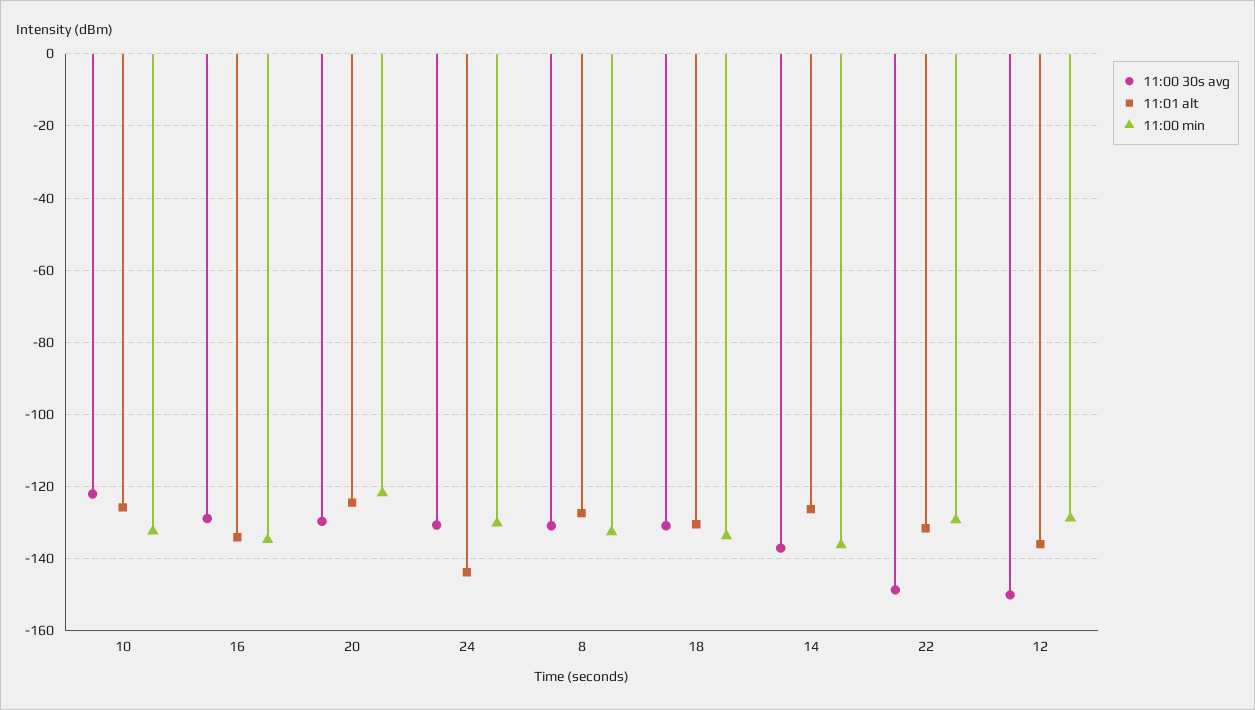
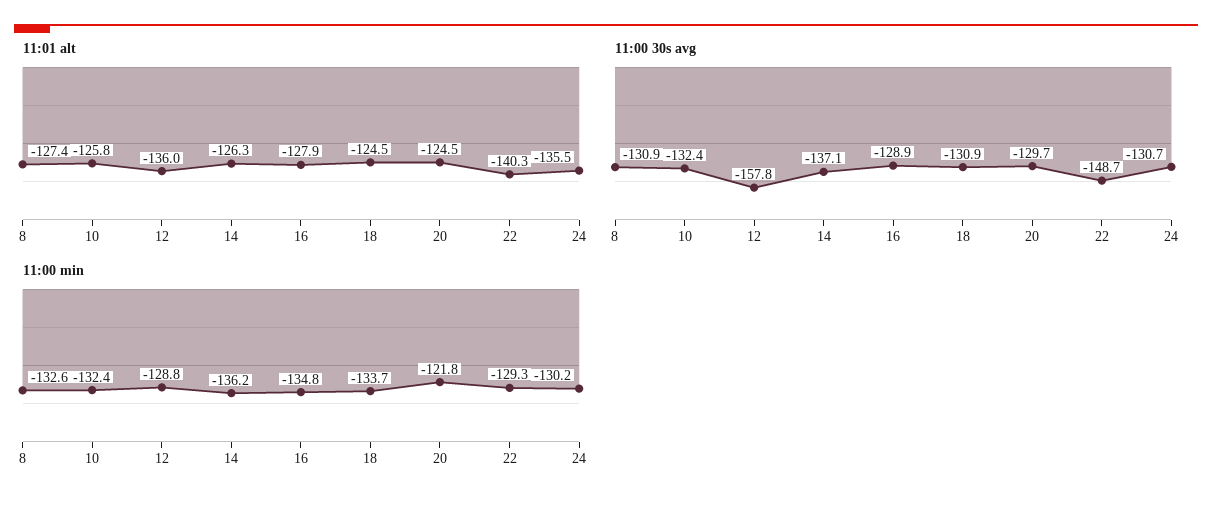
11:00 30s avg, 10: -122 -> -132.4
11:01 alt, 16: -134 -> -127.9
11:01 alt, 24: -144 -> -135.5
11:01 alt, 18: -130 -> -124.5
11:01 alt, 22: -132 -> -140.3
11:00 30s avg, 12: -150 -> -157.8

